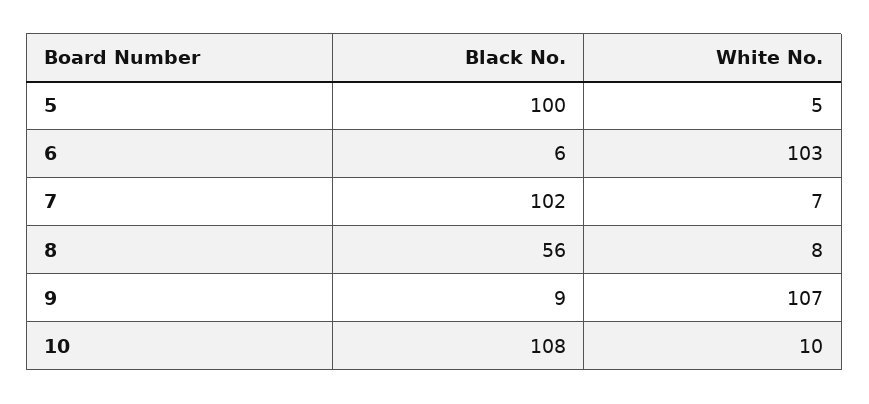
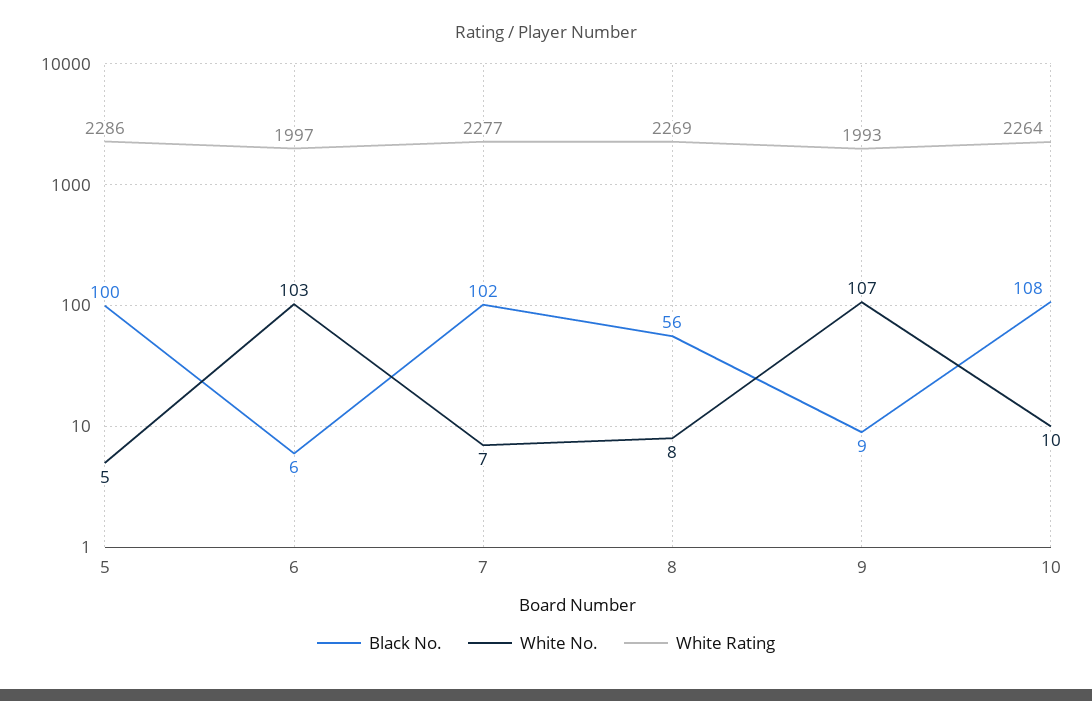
White Rating, 5: none -> 2286
White Rating, 6: none -> 1997
White Rating, 7: none -> 2277
White Rating, 8: none -> 2269
White Rating, 9: none -> 1993
White Rating, 10: none -> 2264

